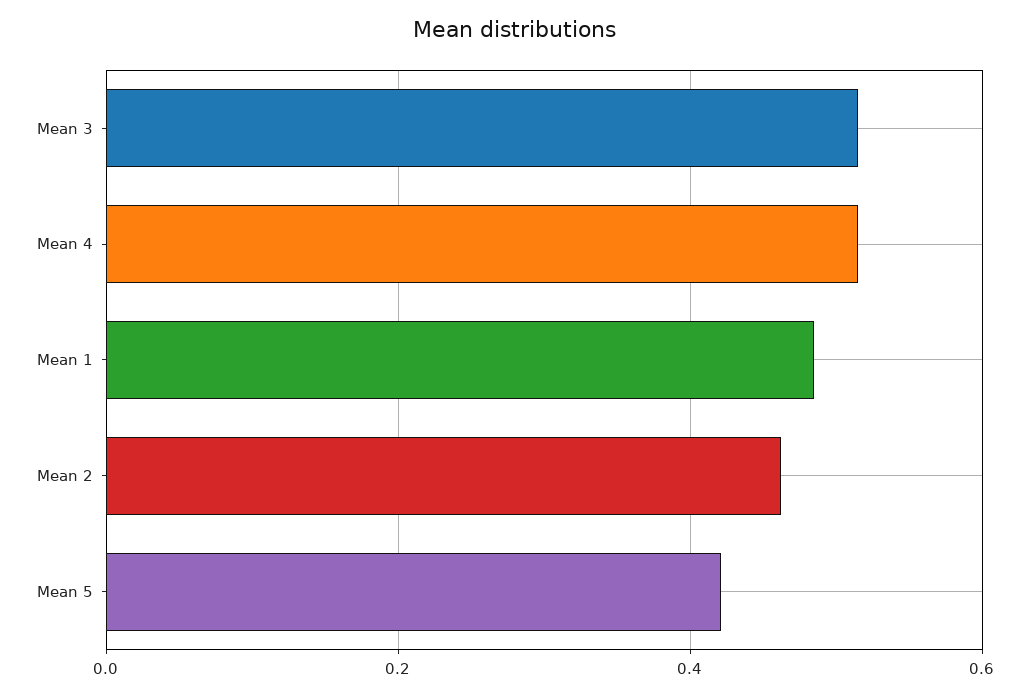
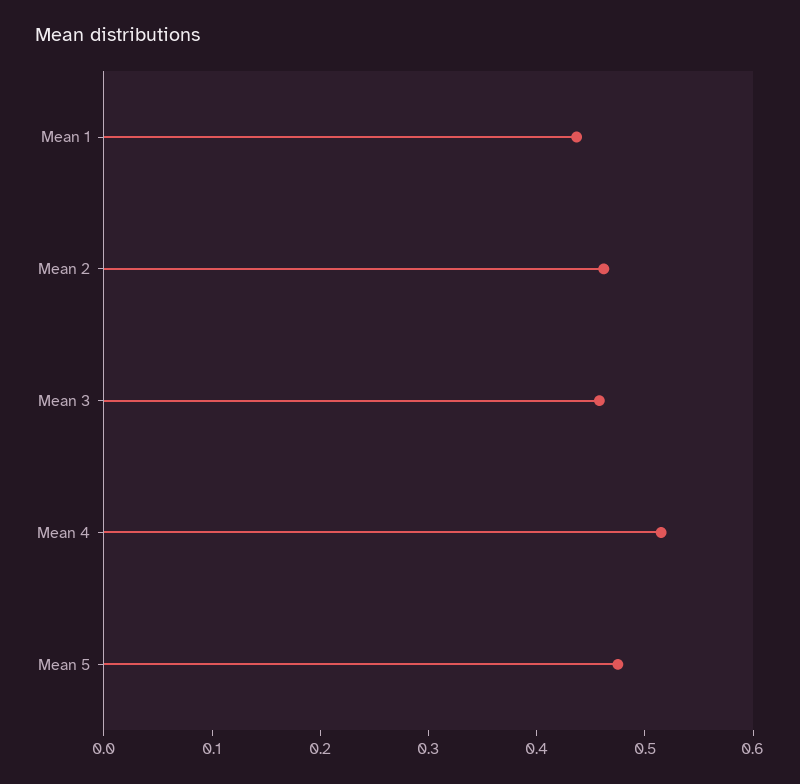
Mean 3: 0.52 -> 0.46
Mean 1: 0.48 -> 0.44
Mean 5: 0.42 -> 0.48

